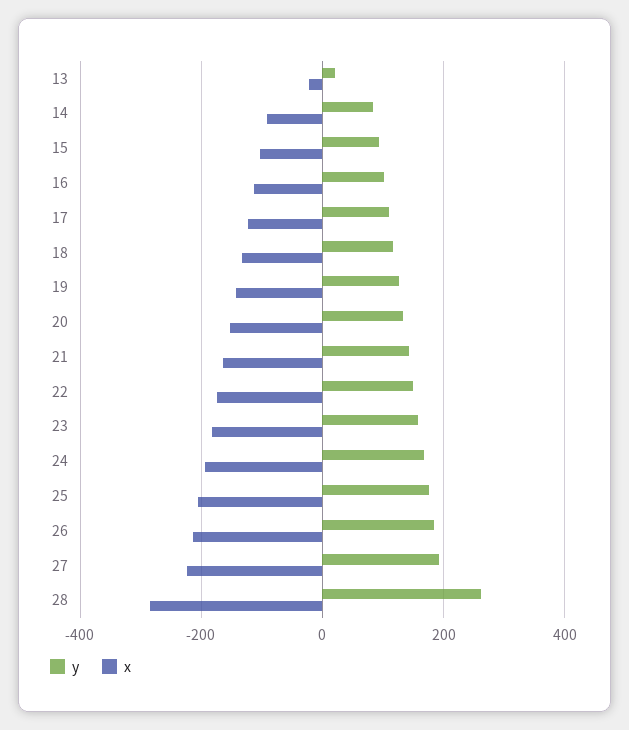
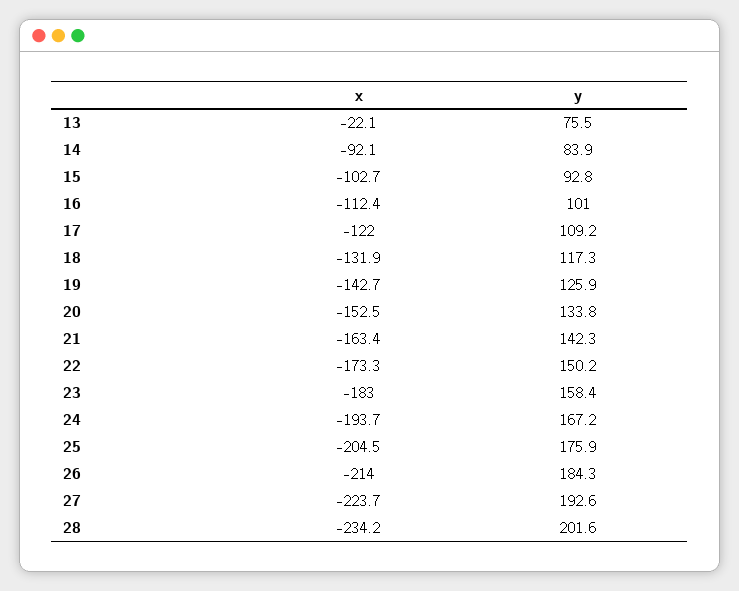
y, 13: 20 -> 75.5
y, 28: 260 -> 201.6
x, 28: -280 -> -234.2

